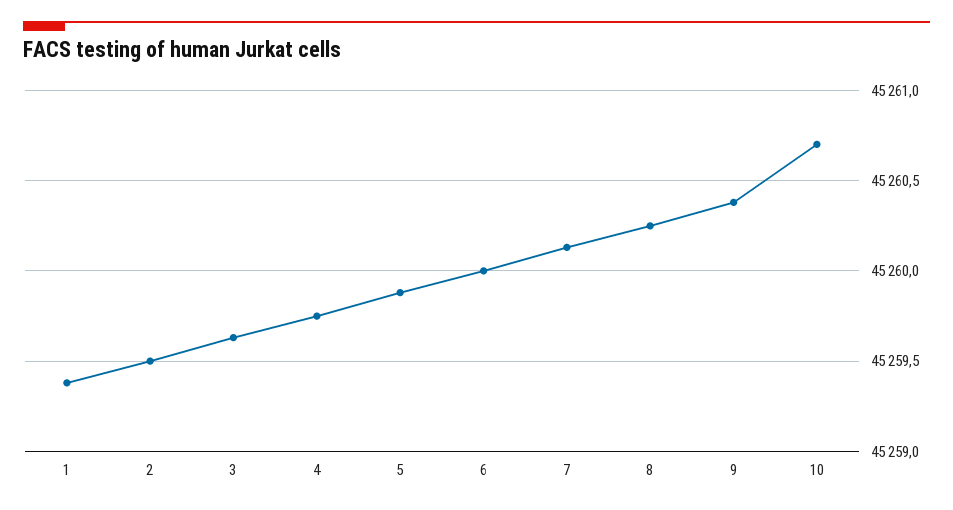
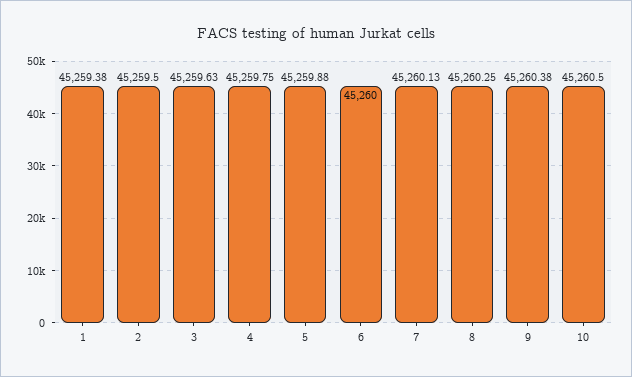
10: 45260.7 -> 45260.5

